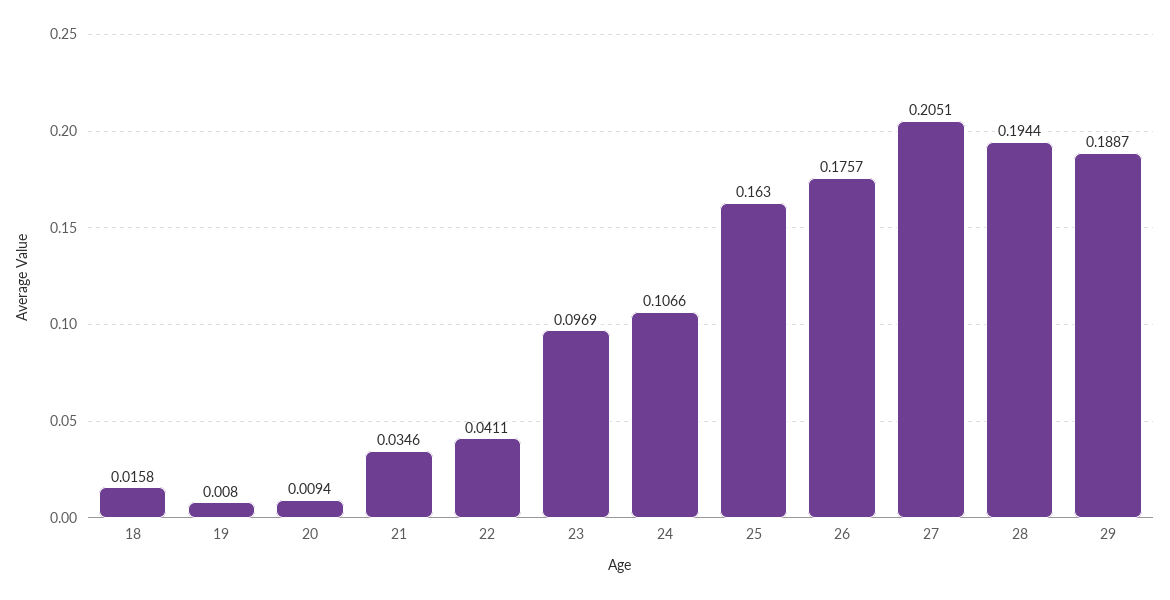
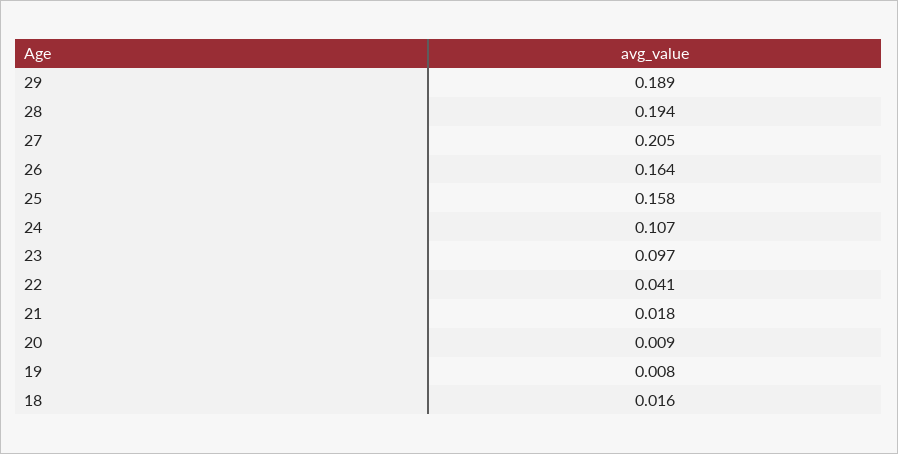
21: 0.0346 -> 0.018
25: 0.163 -> 0.158
26: 0.1757 -> 0.164

